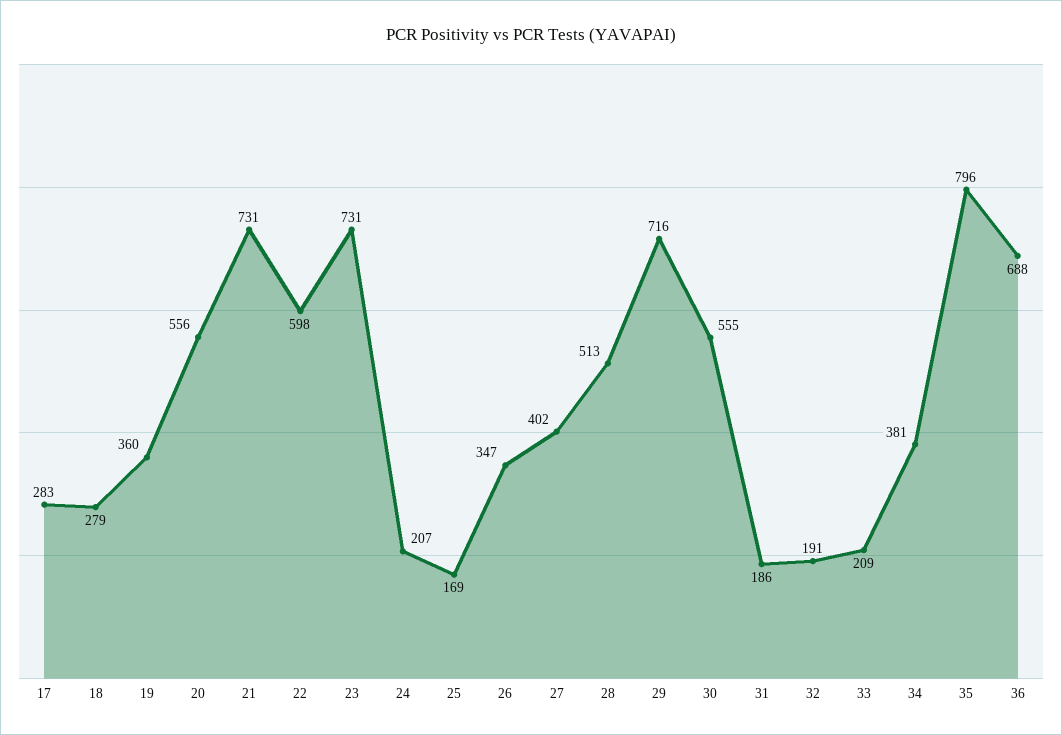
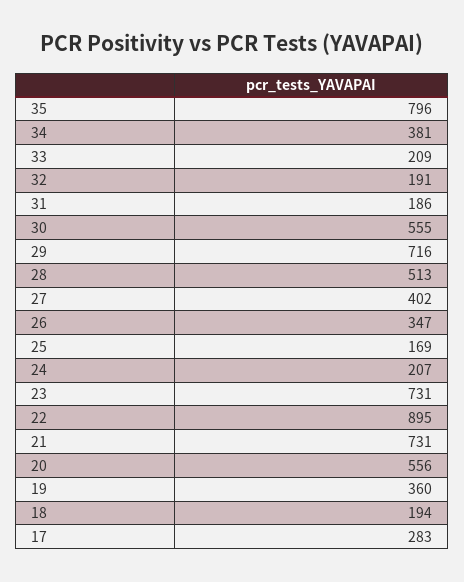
18: 279 -> 194
22: 598 -> 895
36: 688 -> none

